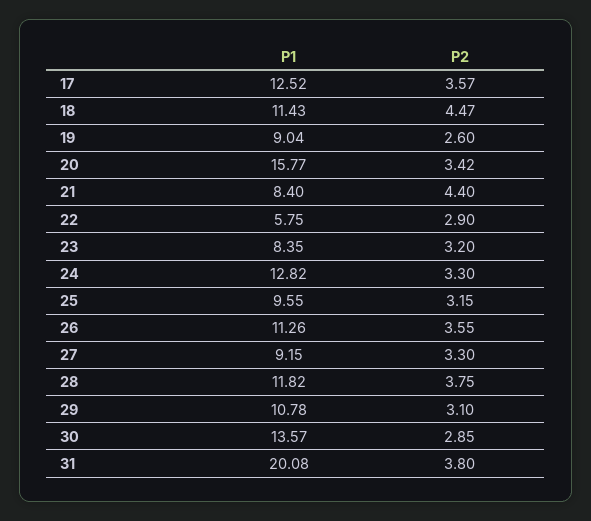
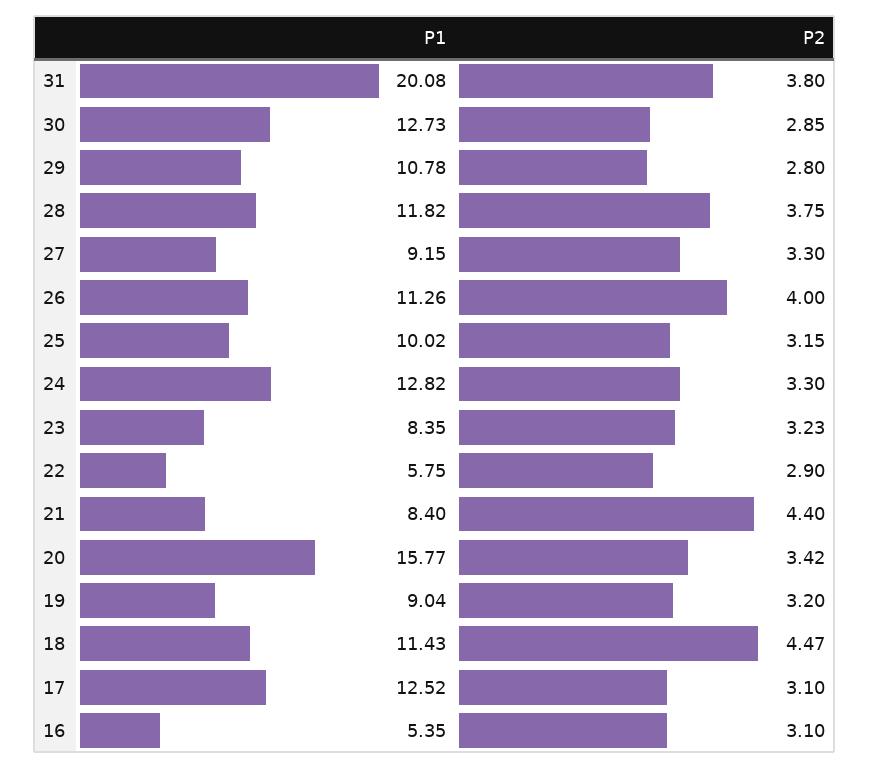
P2, 17: 3.57 -> 3.1
P2, 19: 2.6 -> 3.2
P2, 23: 3.2 -> 3.23
P1, 25: 9.55 -> 10.02
P2, 26: 3.55 -> 4
P2, 29: 3.1 -> 2.8
P1, 30: 13.57 -> 12.73
P1, 16: none -> 5.35
P2, 16: none -> 3.1

